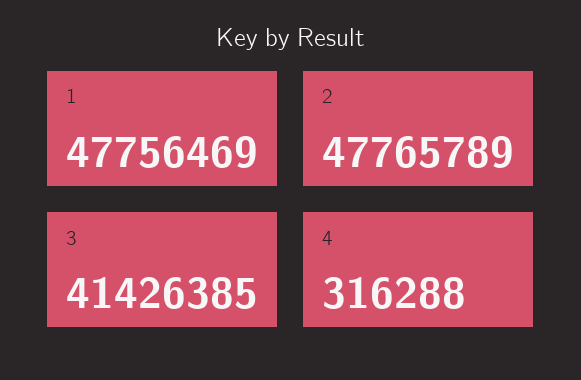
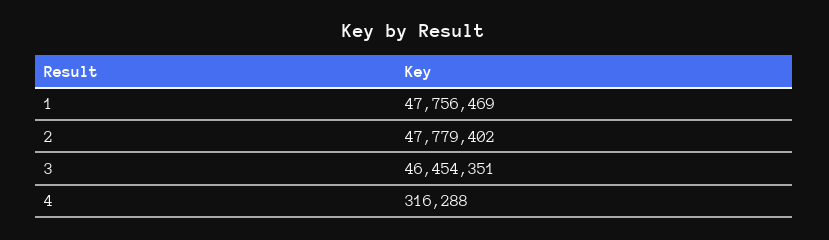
2: 47765789 -> 47779402
3: 41426385 -> 46454351

